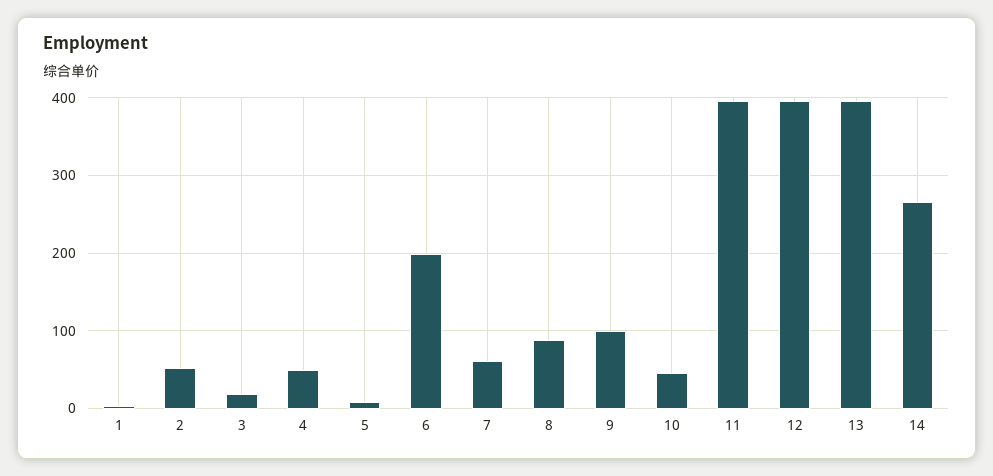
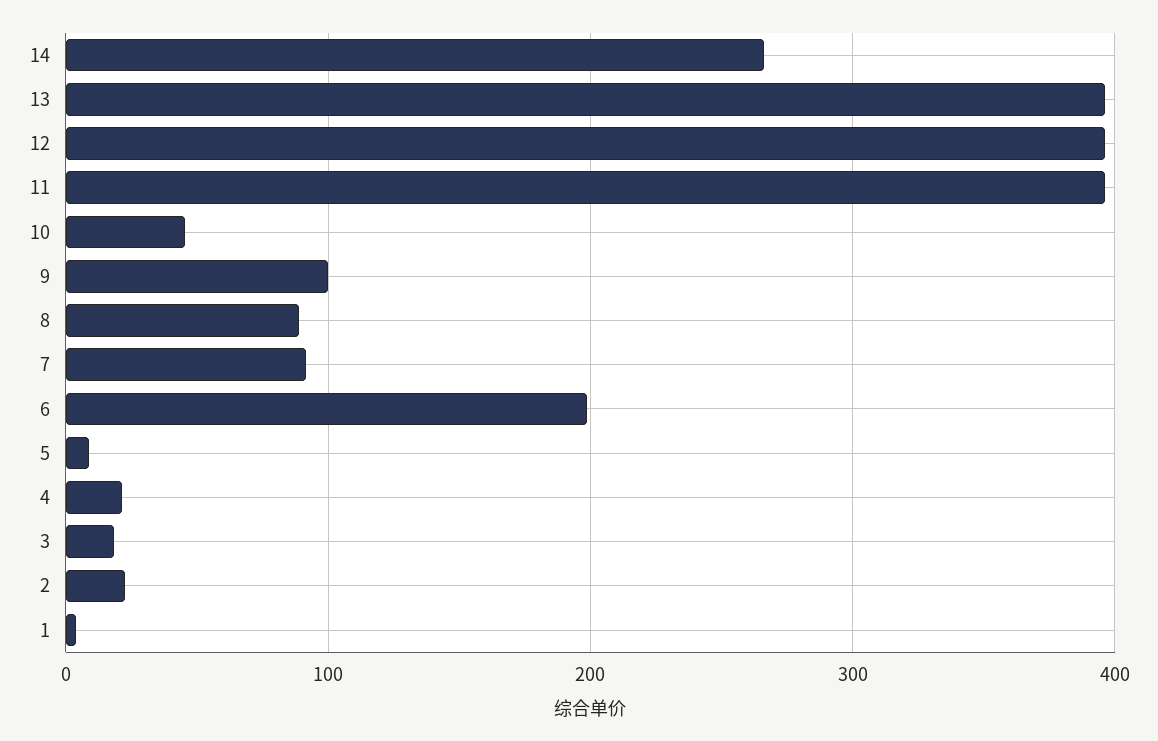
2: 50 -> 20
4: 50 -> 20
7: 60 -> 90

